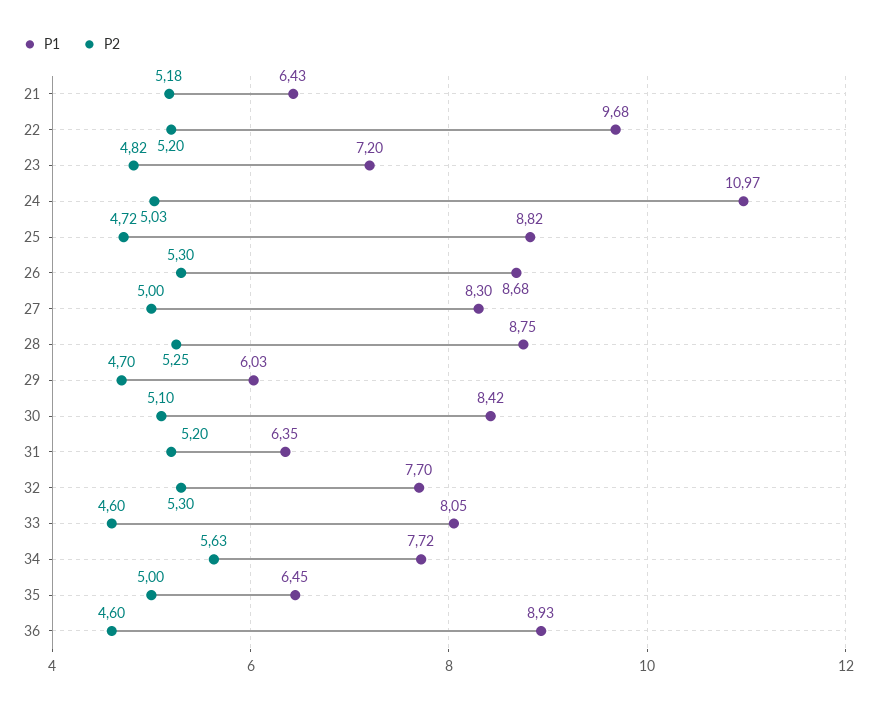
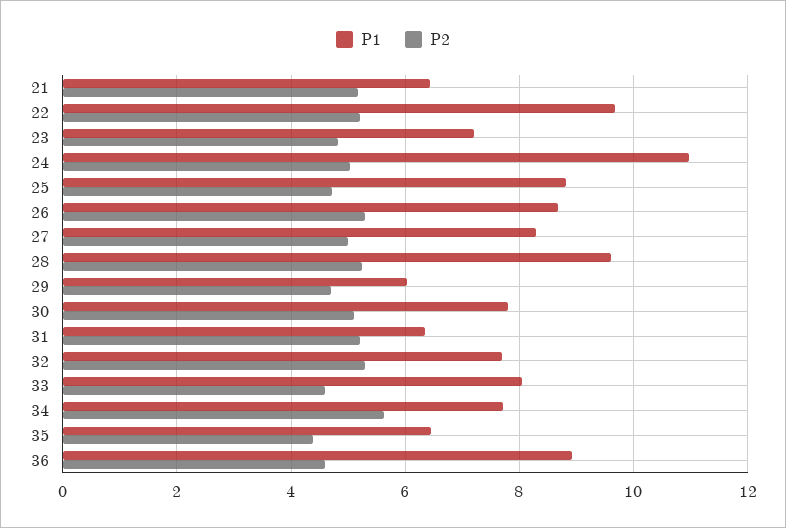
P1, 28: 8.75 -> 9.6
P1, 30: 8.42 -> 7.8
P2, 35: 5 -> 4.4

